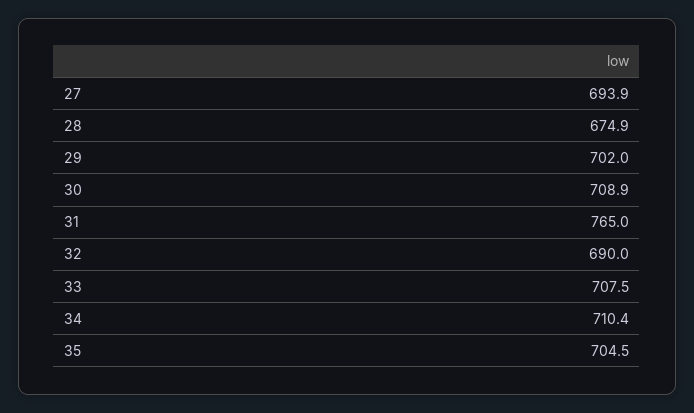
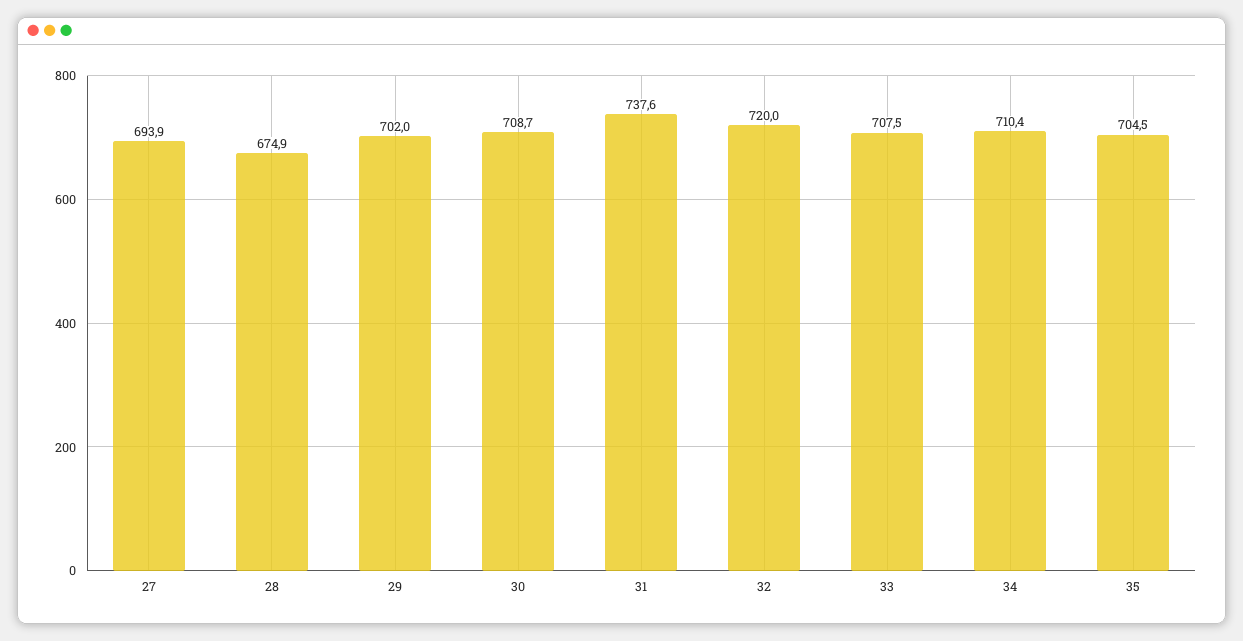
30: 708.9 -> 708.7
31: 765 -> 737.6
32: 690 -> 720

